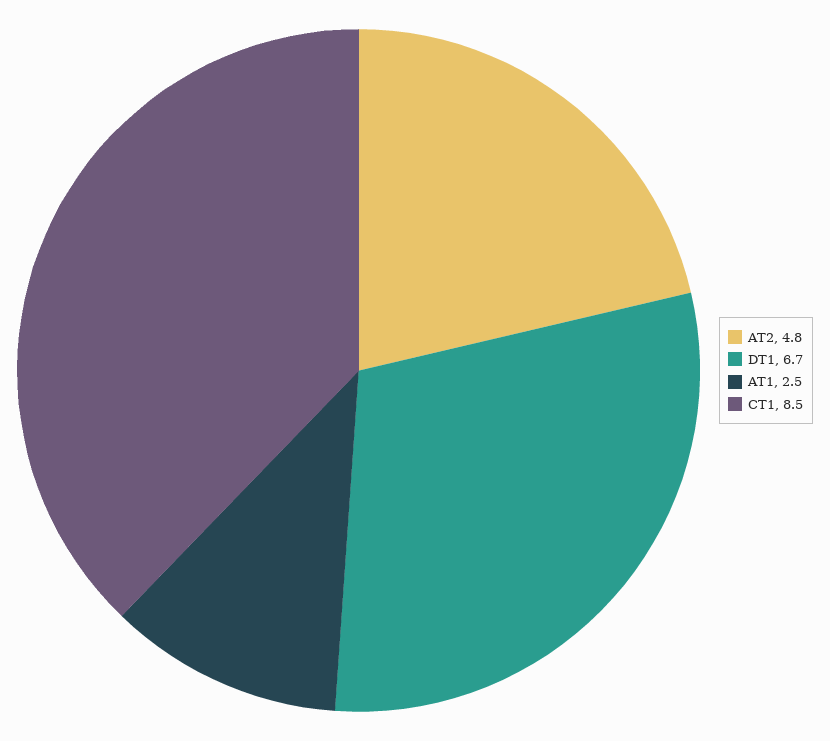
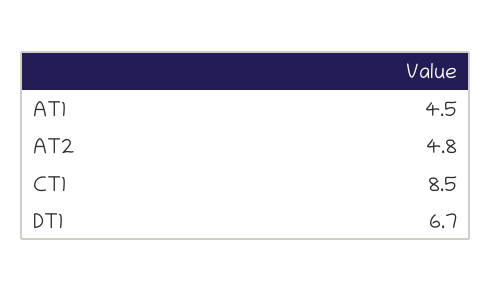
AT1: 2.5 -> 4.5

